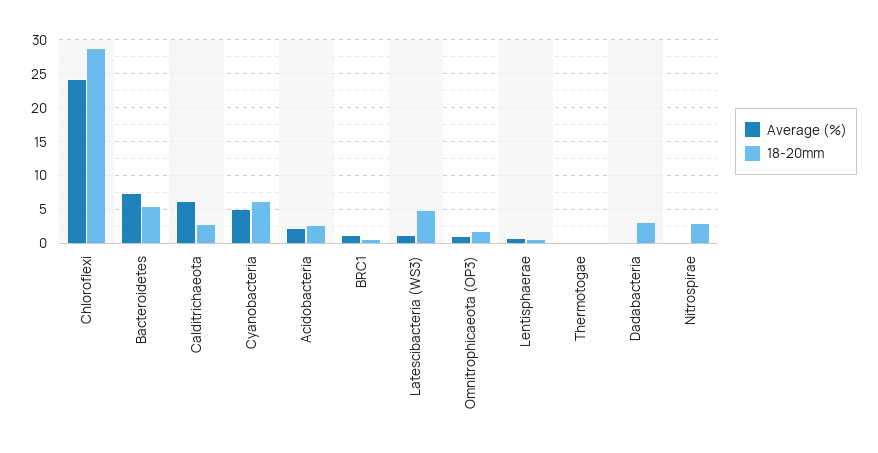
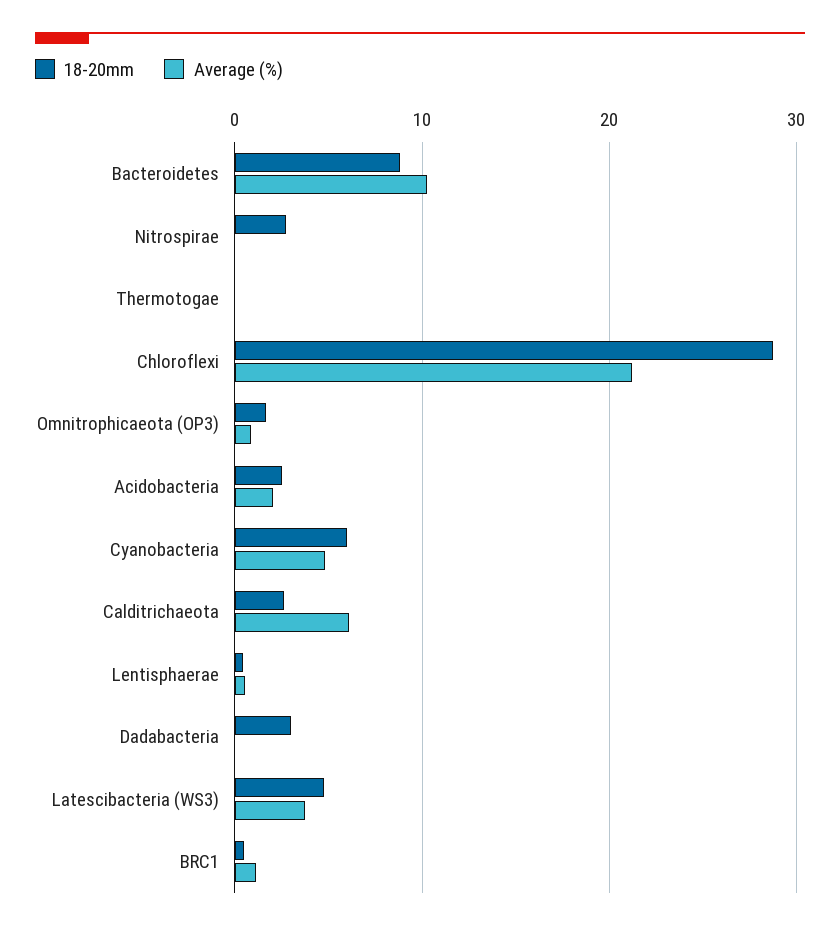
Average (%), Chloroflexi: 24 -> 21
Average (%), Bacteroidetes: 7 -> 10
18-20mm, Bacteroidetes: 5 -> 9
Average (%), Latescibacteria (WS3): 1 -> 4

